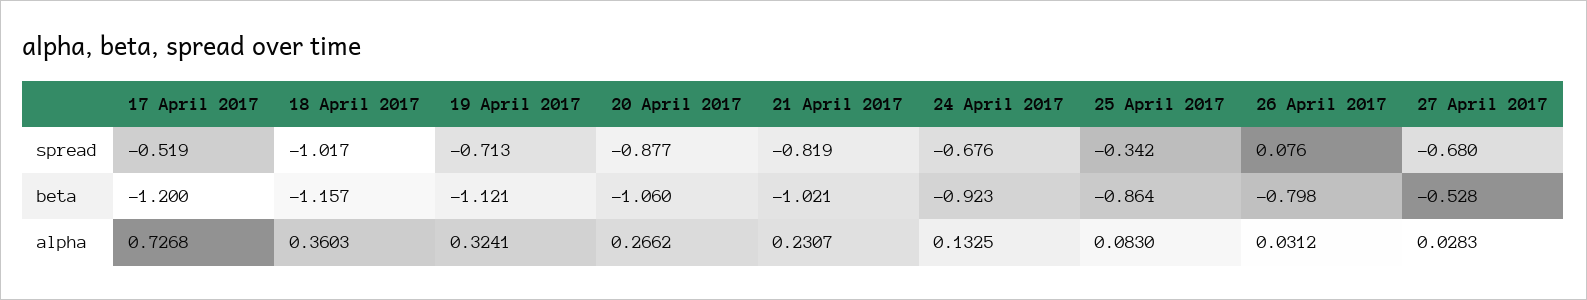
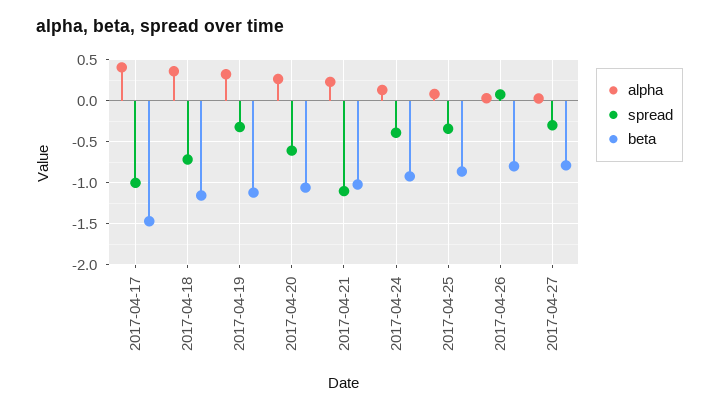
spread, 17 April 2017: -0.519 -> -1
spread, 18 April 2017: -1.017 -> -0.7
spread, 19 April 2017: -0.713 -> -0.3
spread, 20 April 2017: -0.877 -> -0.6
spread, 21 April 2017: -0.819 -> -1.1
spread, 24 April 2017: -0.676 -> -0.4
spread, 27 April 2017: -0.68 -> -0.3
beta, 17 April 2017: -1.2 -> -1.5
beta, 27 April 2017: -0.528 -> -0.8
alpha, 17 April 2017: 0.7268 -> 0.4

